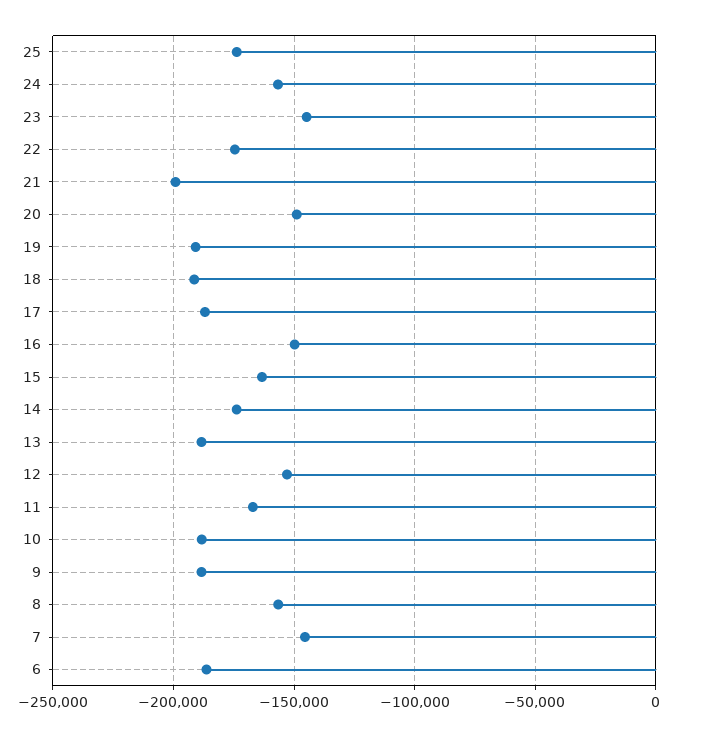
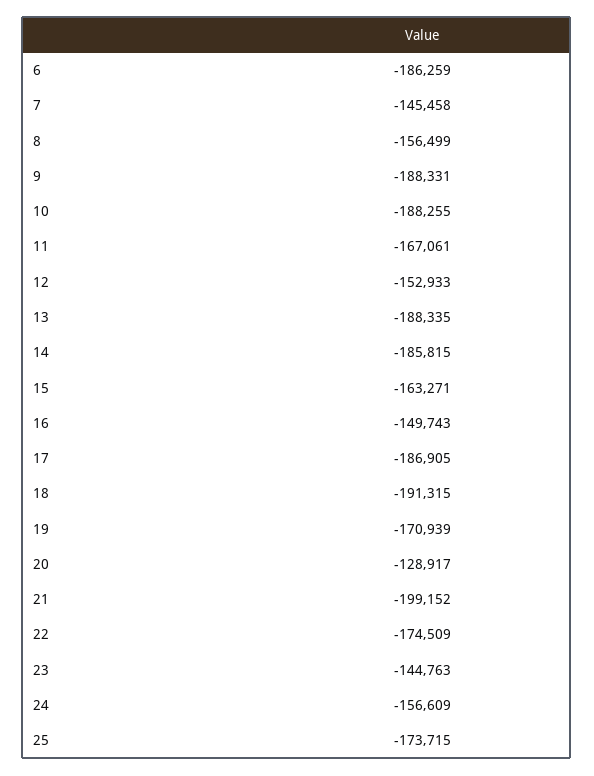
20: -150000 -> -128917
19: -190000 -> -170939
14: -175000 -> -185815

